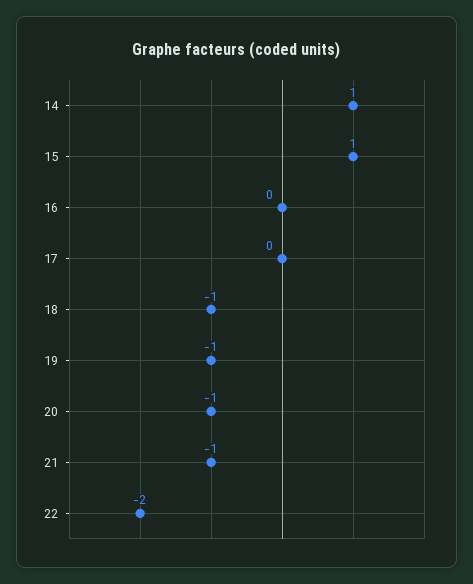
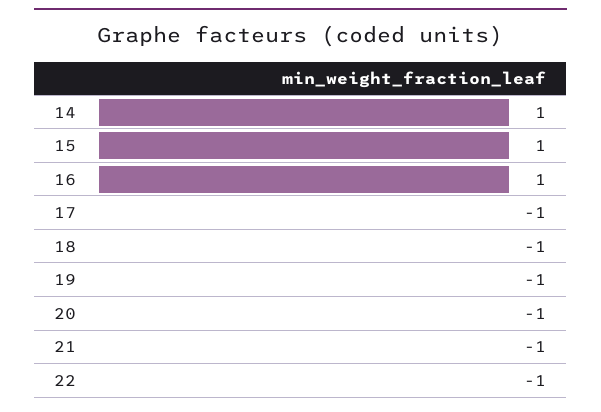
16: 0 -> 1
17: 0 -> -1
22: -2 -> -1

